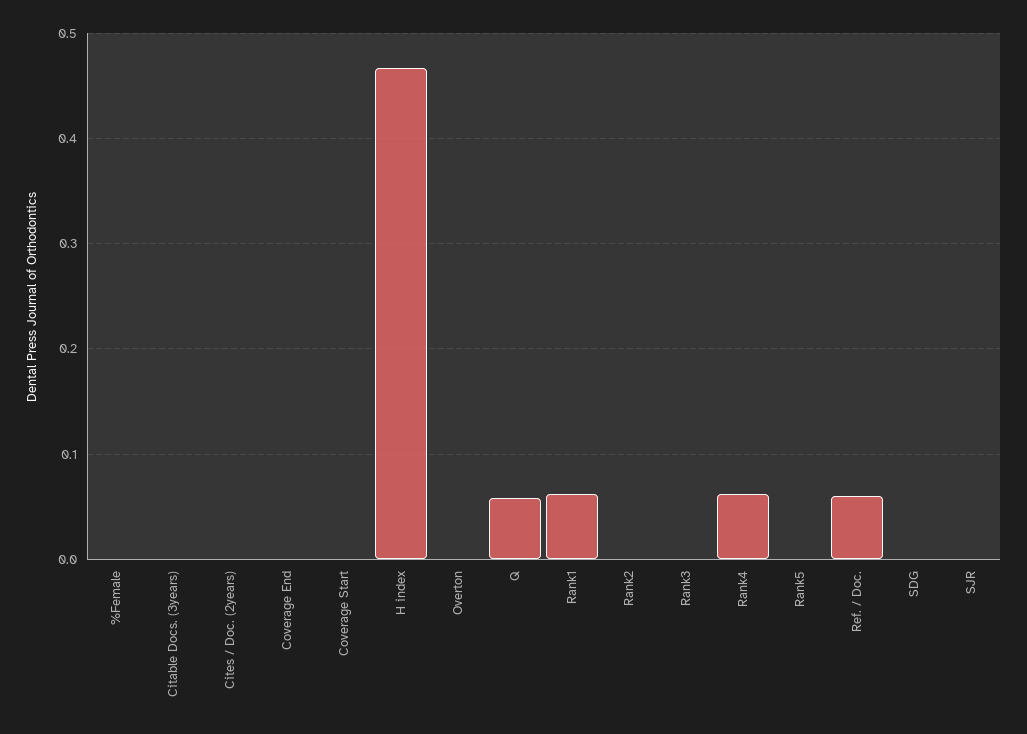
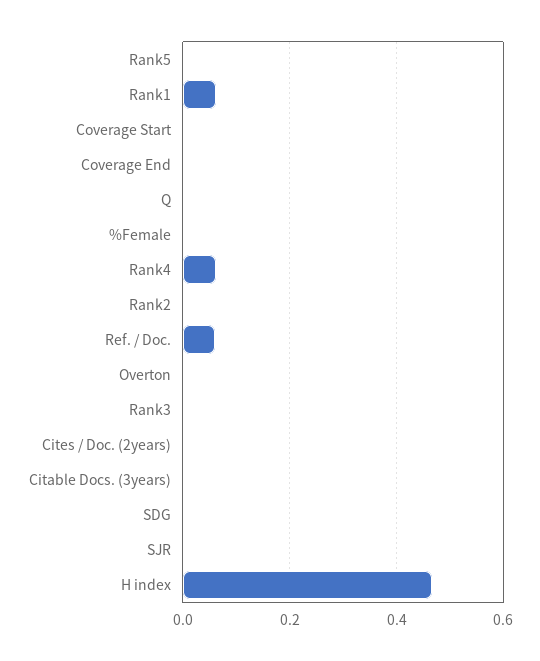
Q: 0.06 -> 0

